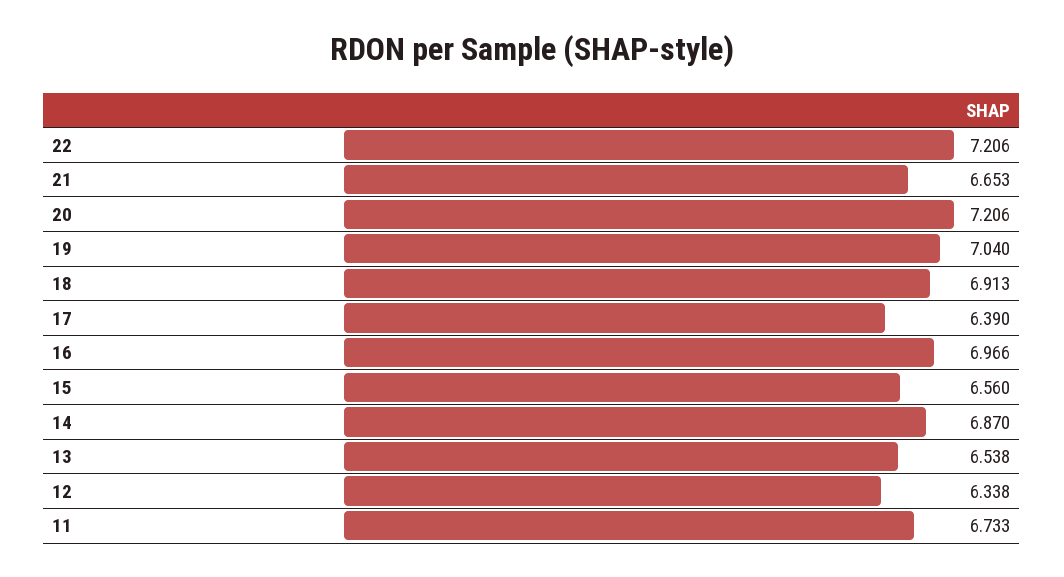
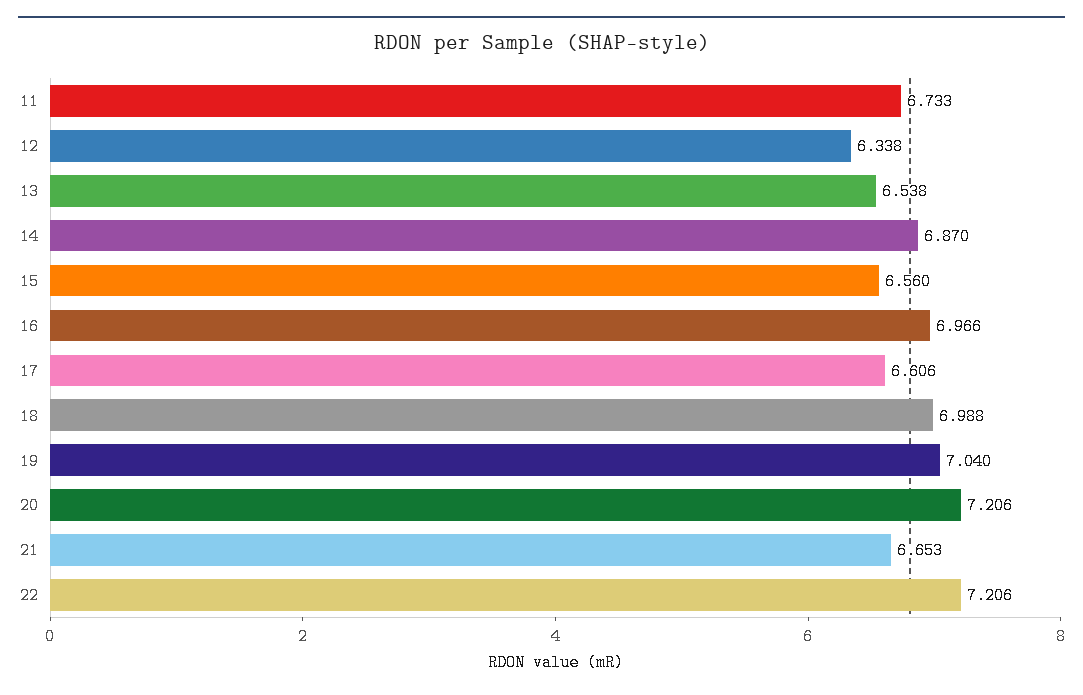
18: 6.913 -> 6.988
17: 6.39 -> 6.606

